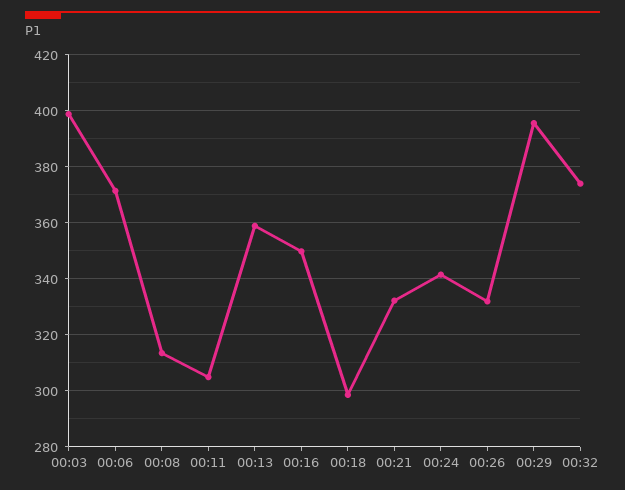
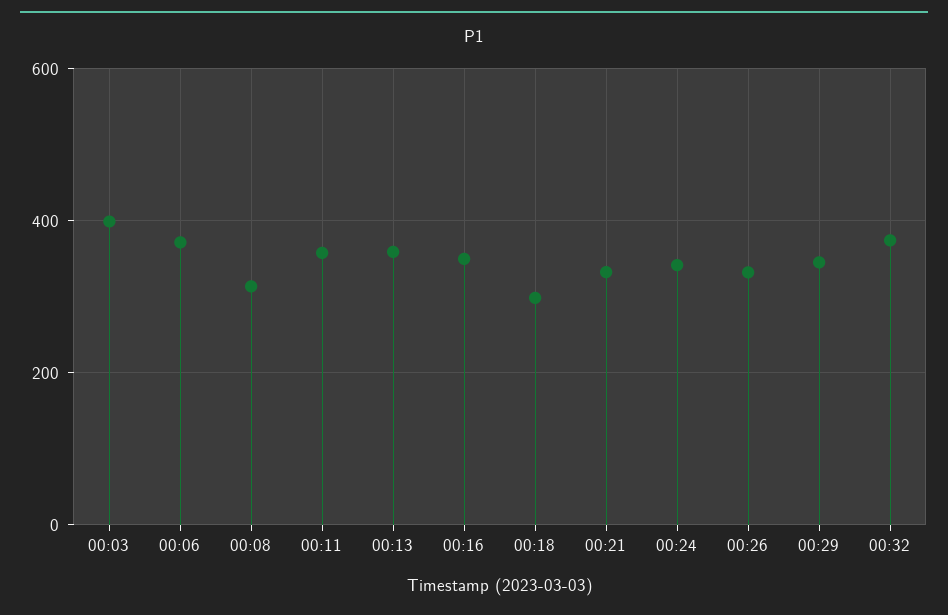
00:11: 305 -> 360
00:29: 395 -> 340

